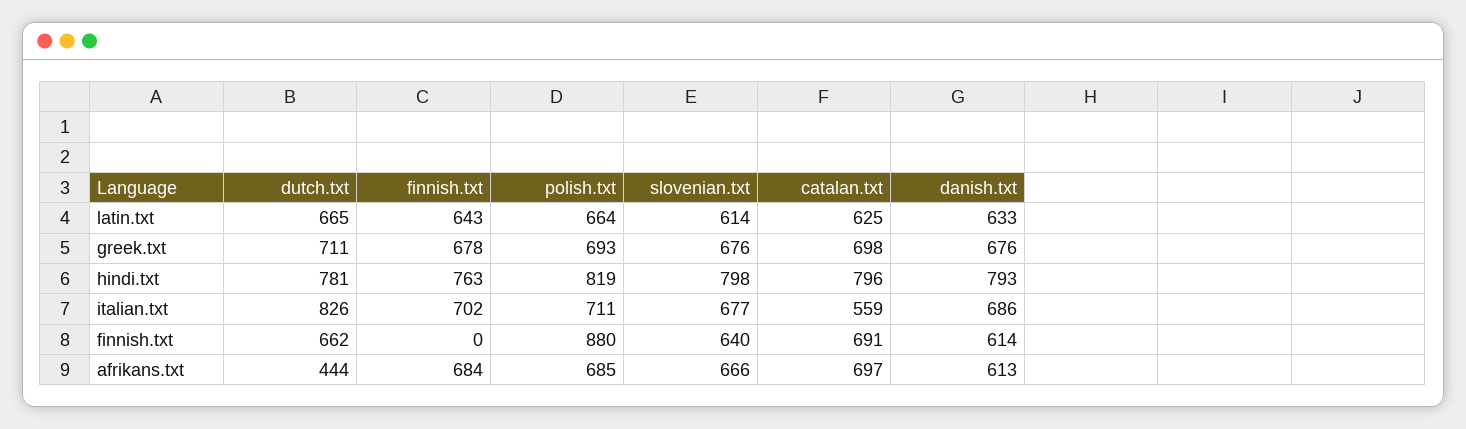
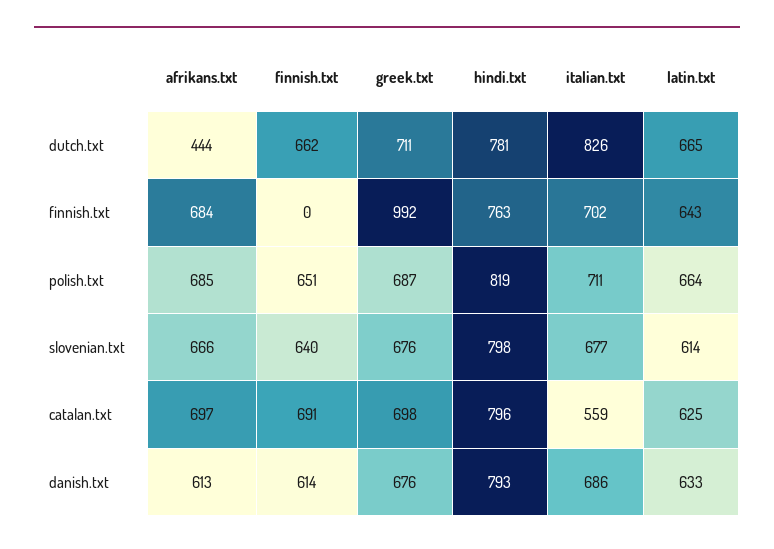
finnish.txt, greek.txt: 678 -> 992
polish.txt, greek.txt: 693 -> 687
polish.txt, finnish.txt: 880 -> 651

